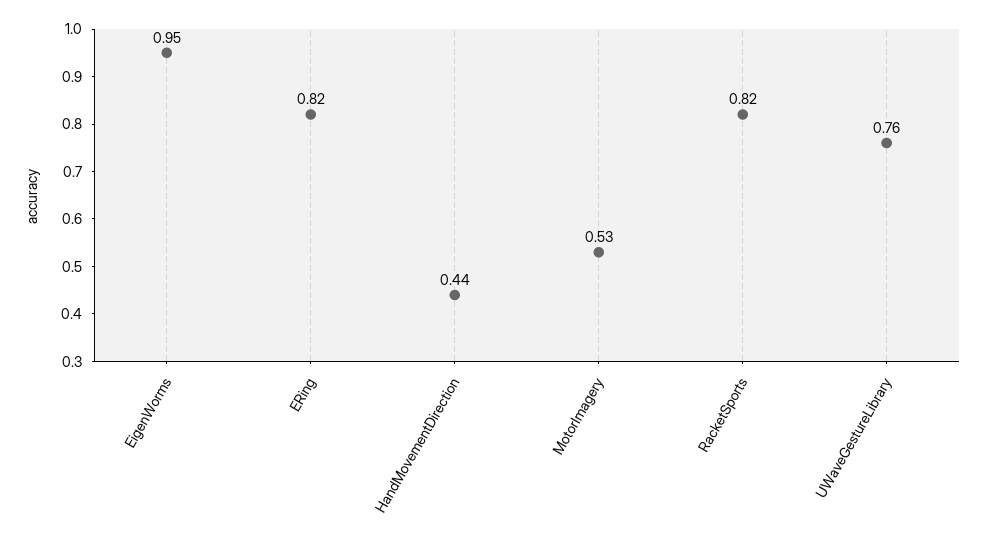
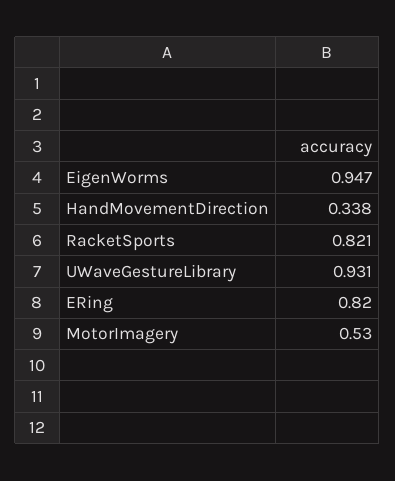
HandMovementDirection: 0.44 -> 0.338
UWaveGestureLibrary: 0.76 -> 0.931

